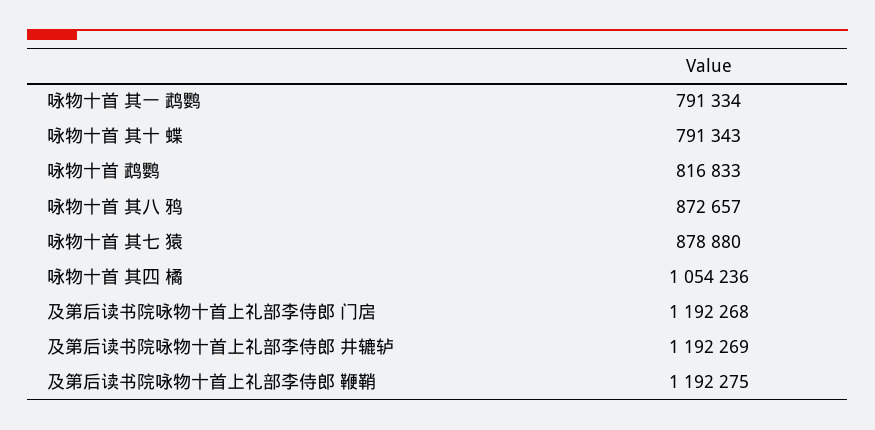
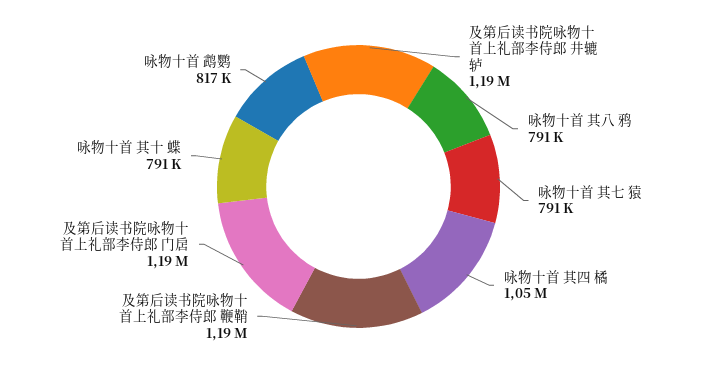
咏物十首 其一 鹉鹦: 791334 -> none
咏物十首 其八 鸦: 872657 -> 791000
咏物十首 其七 猿: 878880 -> 791000

